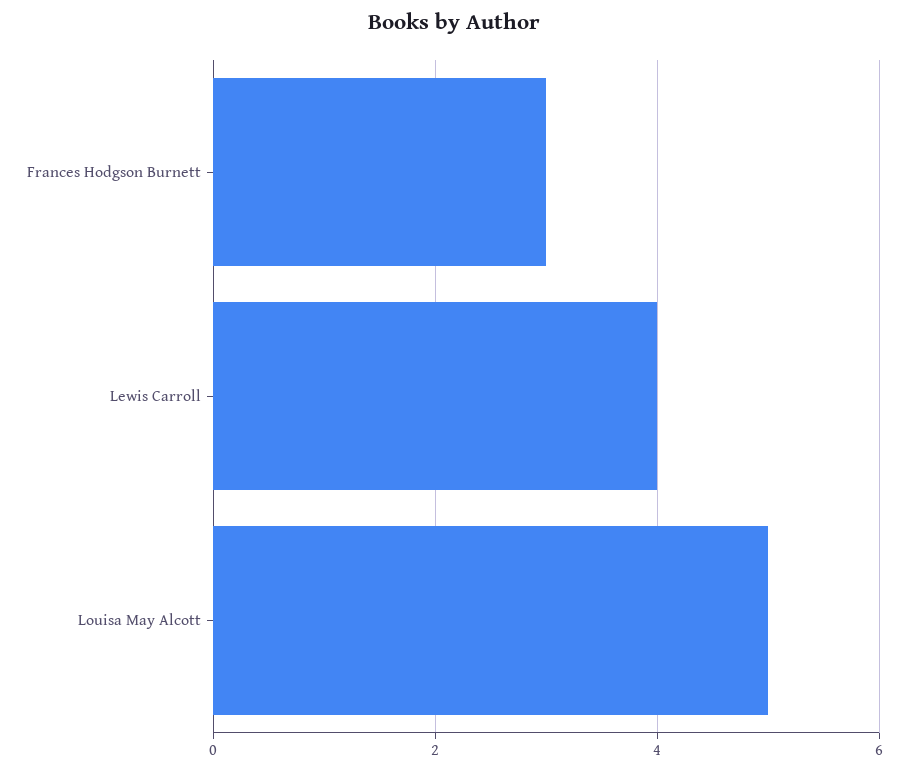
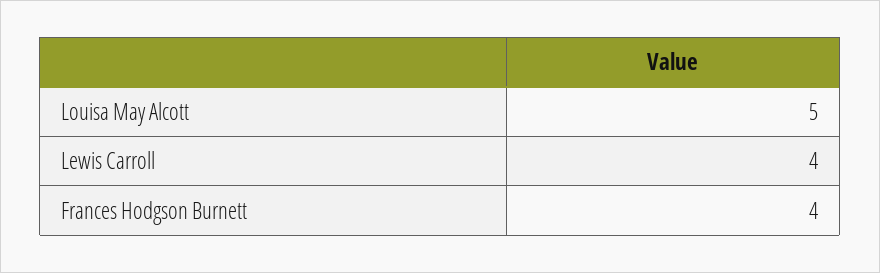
Frances Hodgson Burnett: 3 -> 4

